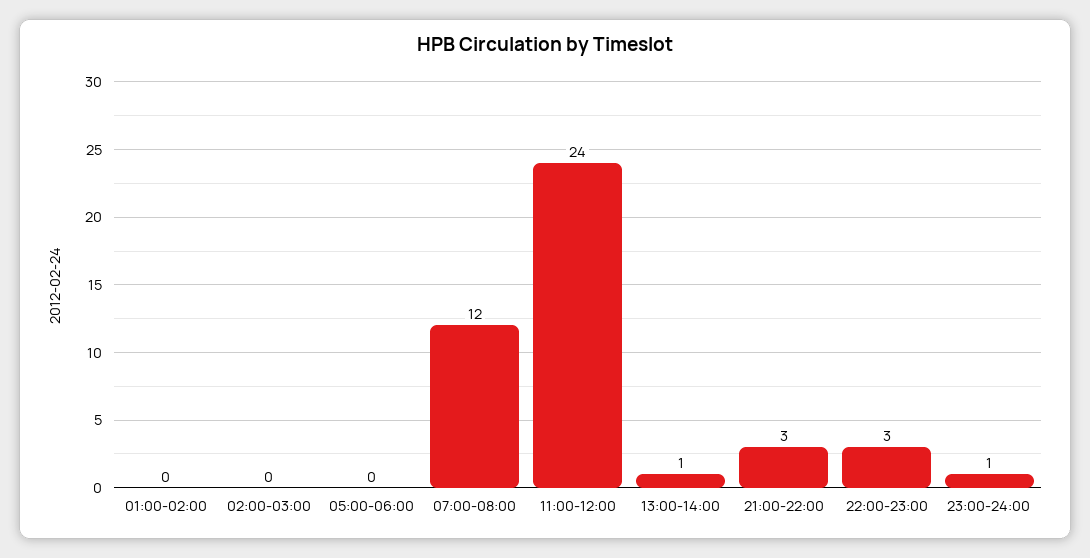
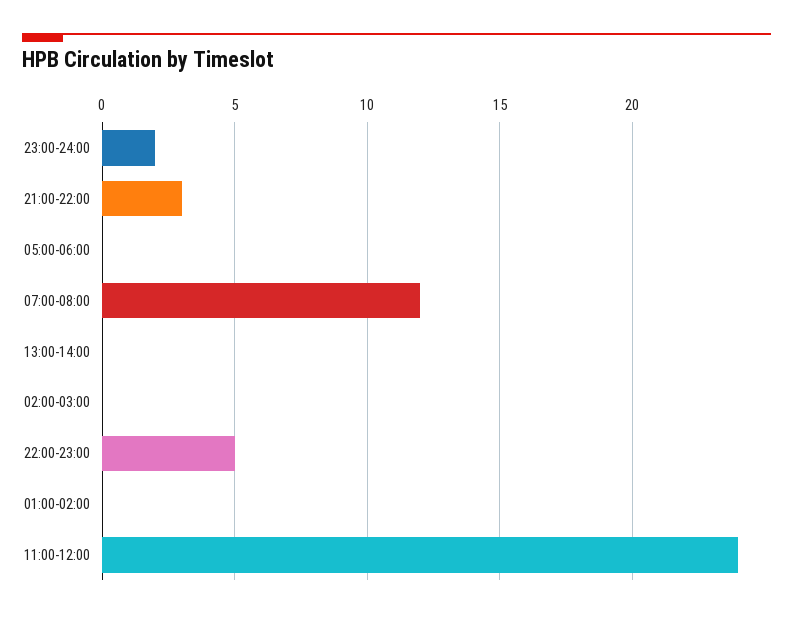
13:00-14:00: 1 -> 0
22:00-23:00: 3 -> 5
23:00-24:00: 1 -> 2

